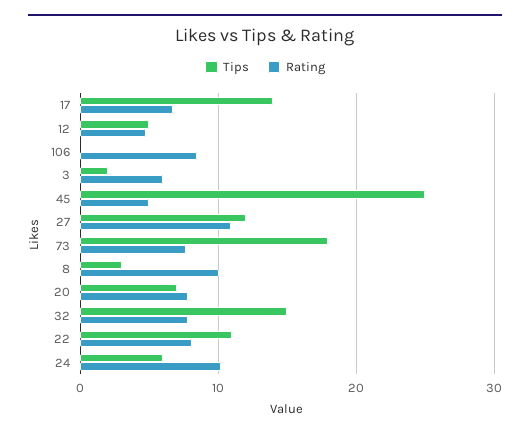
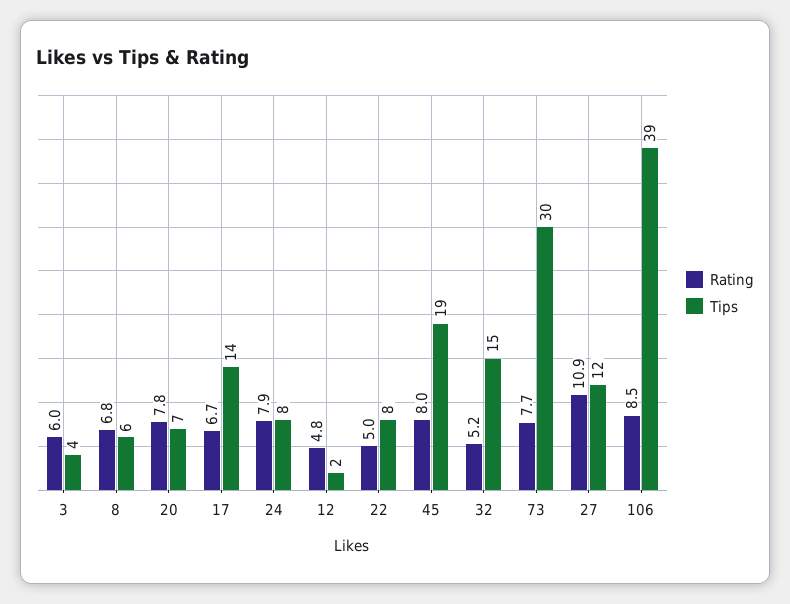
Tips, 12: 5 -> 2
Tips, 106: 0 -> 39
Tips, 3: 2 -> 4
Tips, 45: 25 -> 19
Rating, 45: 5 -> 8
Tips, 73: 18 -> 30
Tips, 8: 3 -> 6
Rating, 8: 10 -> 6.8
Rating, 32: 8 -> 5.2
Tips, 22: 11 -> 8
Rating, 22: 8 -> 5
Tips, 24: 6 -> 8
Rating, 24: 10 -> 7.9

